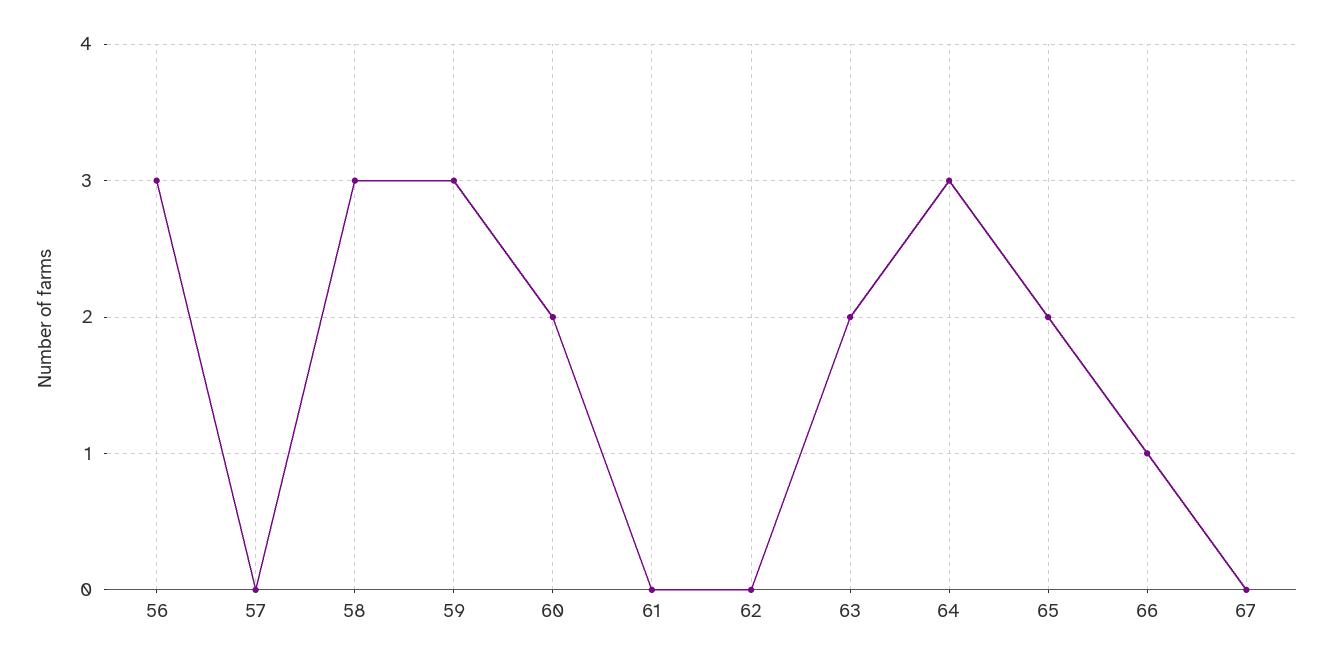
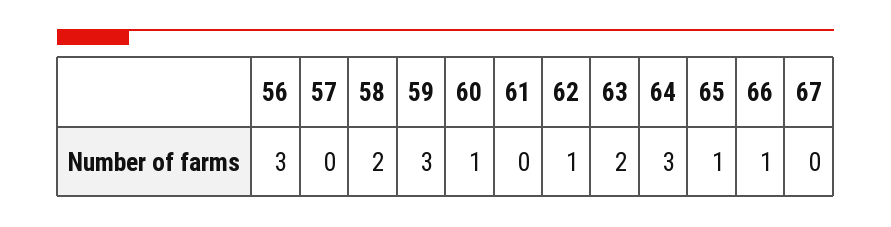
58: 3 -> 2
60: 2 -> 1
62: 0 -> 1
65: 2 -> 1

